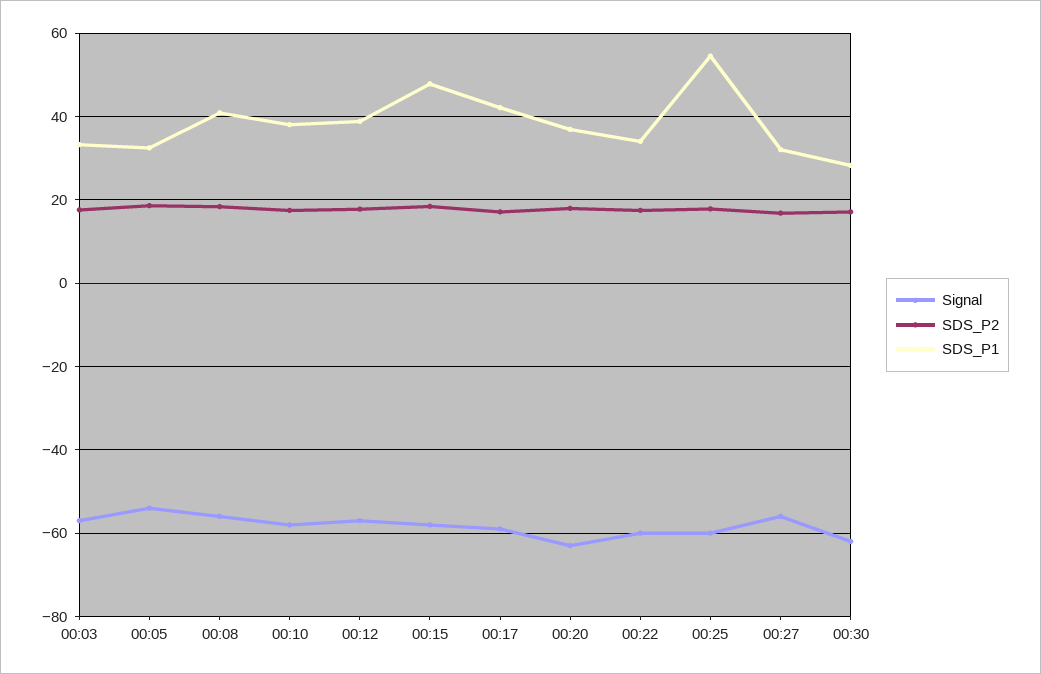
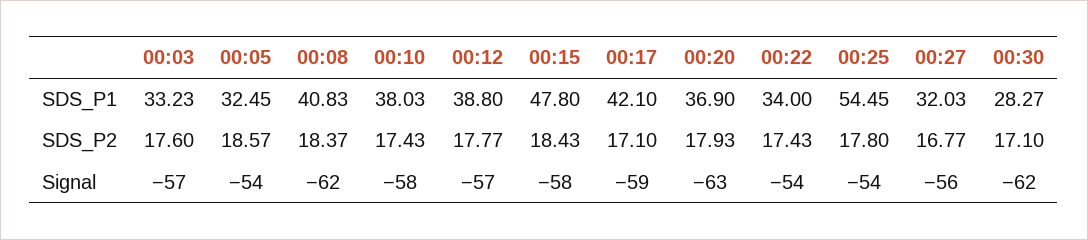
Signal, 00:08: -56 -> -62
Signal, 00:22: -60 -> -54
Signal, 00:25: -60 -> -54

